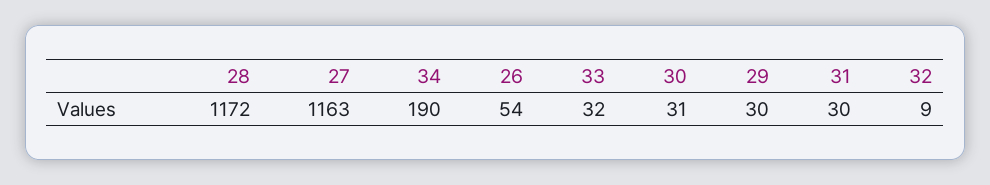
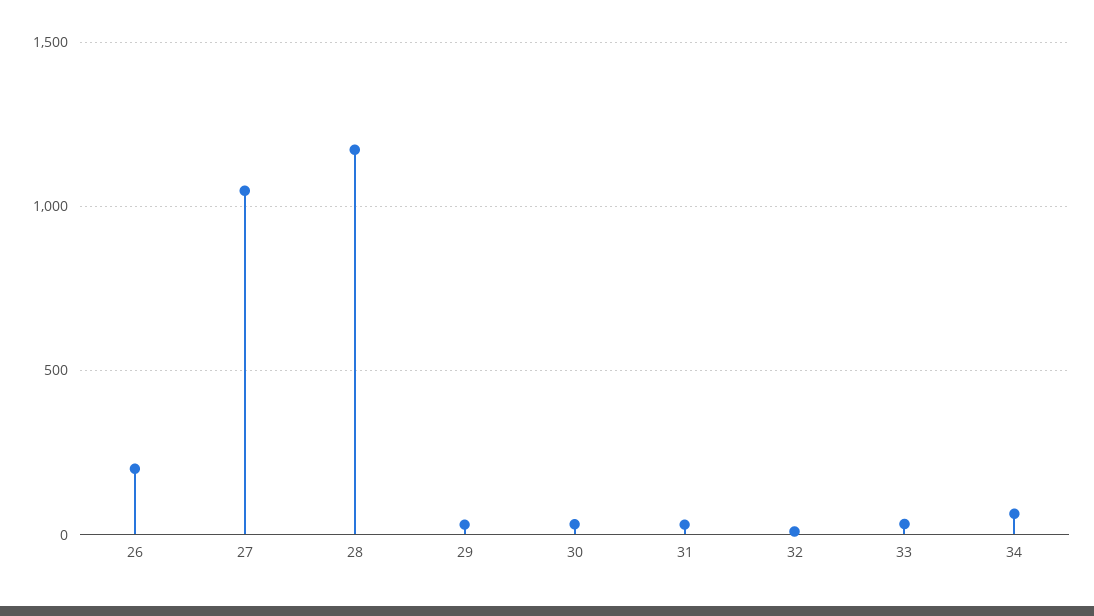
27: 1163 -> 1050
34: 190 -> 50
26: 54 -> 200

